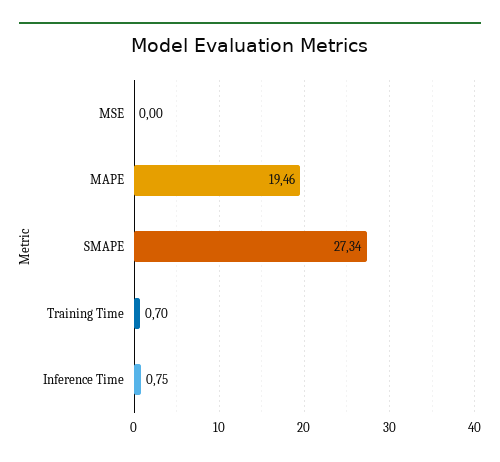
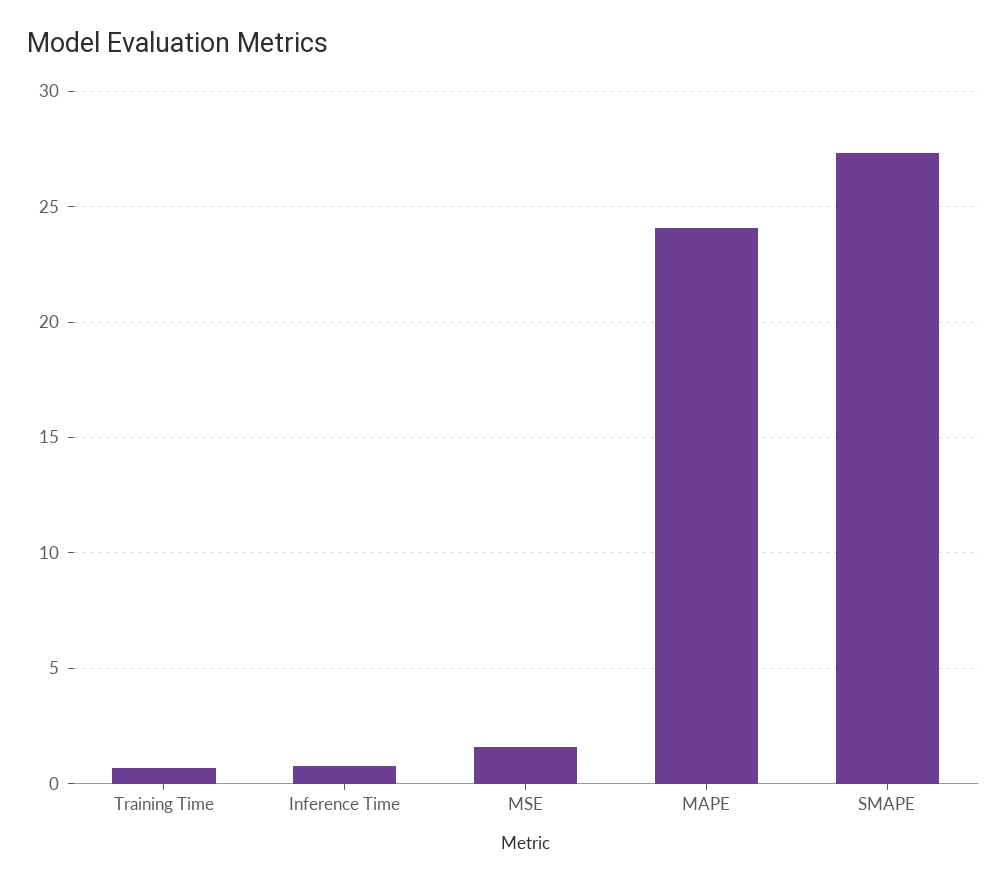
MSE: 0 -> 1.5
MAPE: 19.46 -> 24

